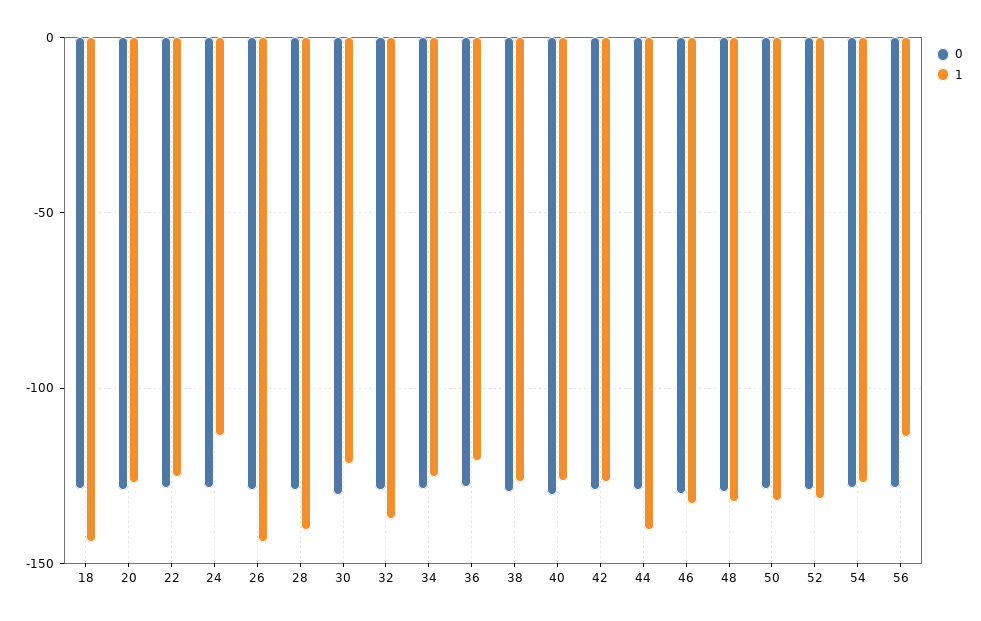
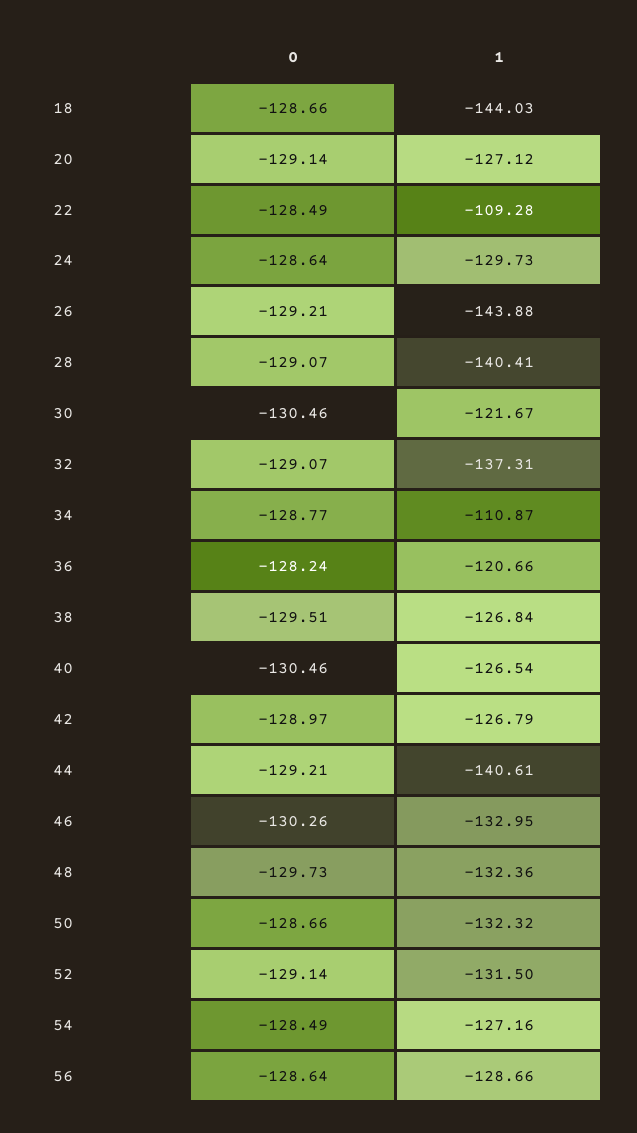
1, 22: -125 -> -109.28
1, 24: -115 -> -129.73
1, 34: -125 -> -110.87
1, 56: -115 -> -128.66

